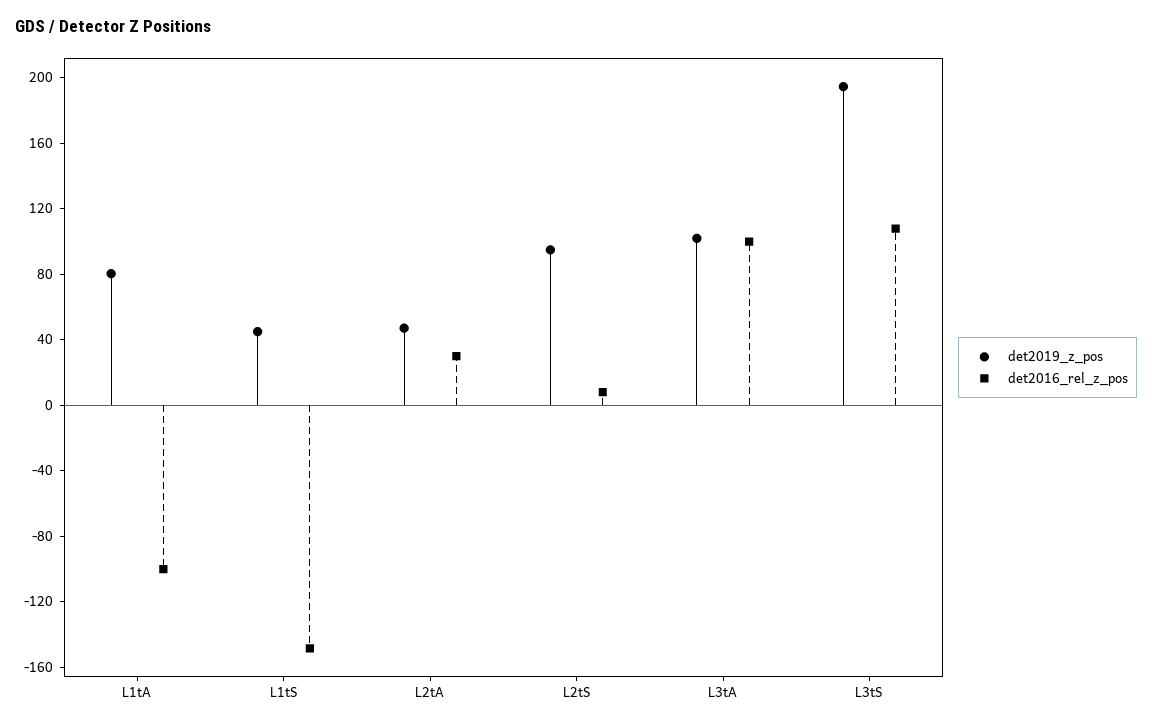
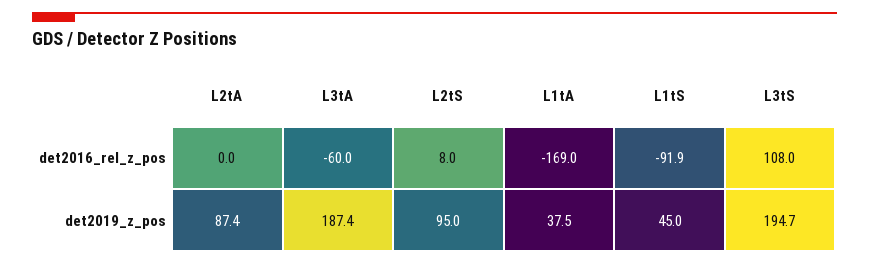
det2019_z_pos, L1tA: 80 -> 37.5
det2016_rel_z_pos, L1tA: -100 -> -169
det2016_rel_z_pos, L1tS: -150 -> -91.9
det2019_z_pos, L2tA: 50 -> 87.4
det2016_rel_z_pos, L2tA: 30 -> 0
det2019_z_pos, L3tA: 100 -> 187.4
det2016_rel_z_pos, L3tA: 100 -> -60

